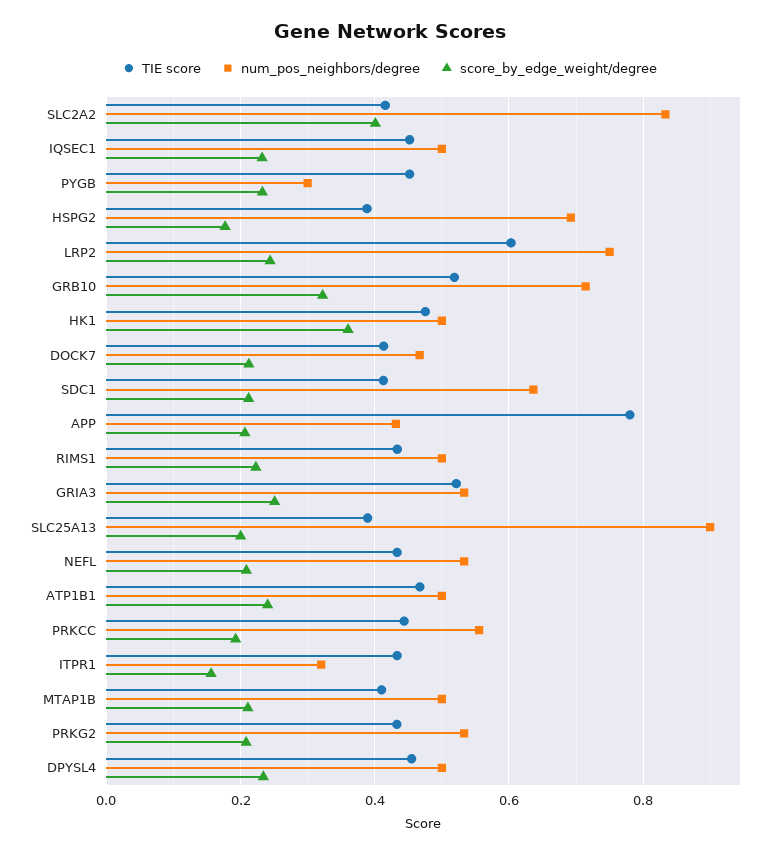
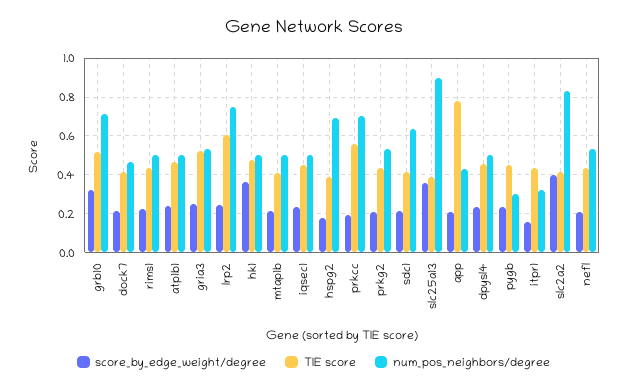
score_by_edge_weight/degree, SLC25A13: 0.2 -> 0.35
TIE score, PRKCC: 0.44 -> 0.55
num_pos_neighbors/degree, PRKCC: 0.56 -> 0.7

